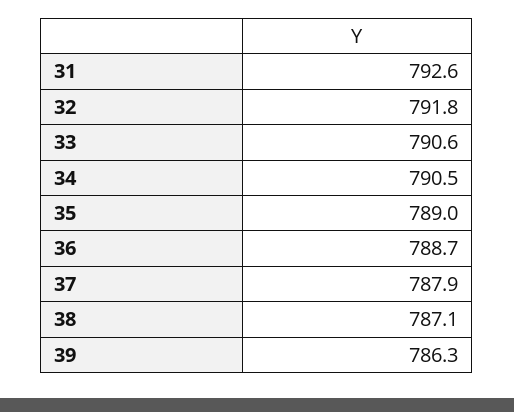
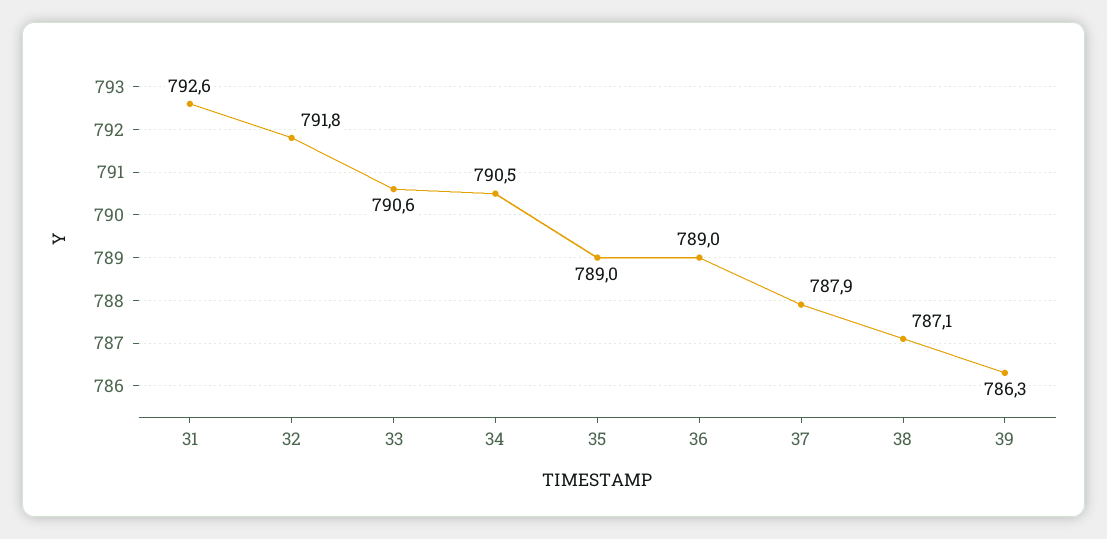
36: 788.7 -> 789

